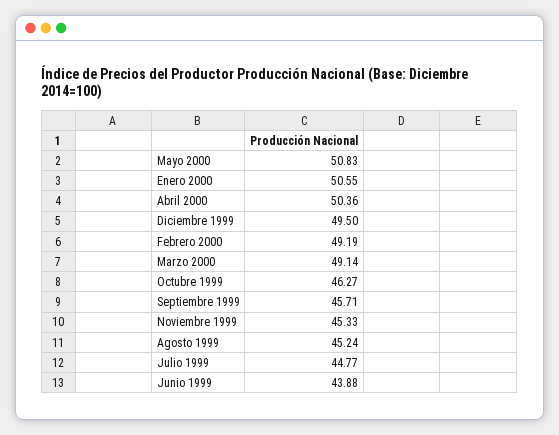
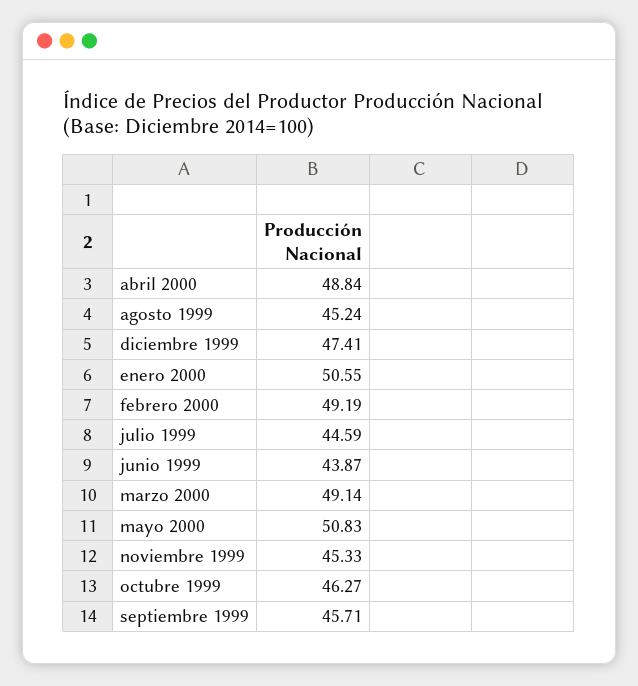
Abril 2000: 50.36 -> 48.84
Diciembre 1999: 49.5 -> 47.41
Julio 1999: 44.77 -> 44.59
Junio 1999: 43.88 -> 43.87

